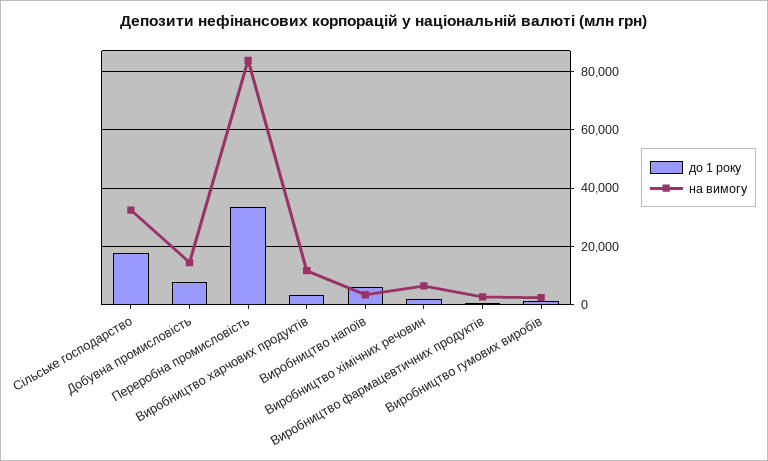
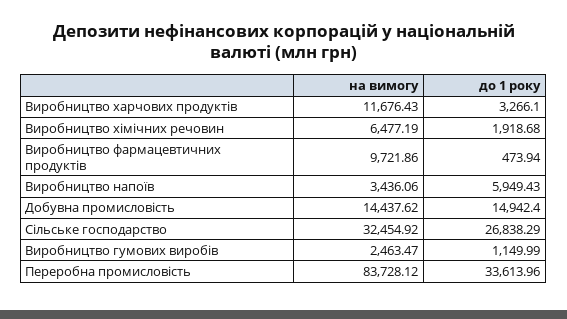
до 1 року, Сільське господарство: 17500 -> 26838.29
до 1 року, Добувна промисловість: 7500 -> 14942.4
на вимогу, Виробництво фармацевтичних продуктів: 2500 -> 9721.86

